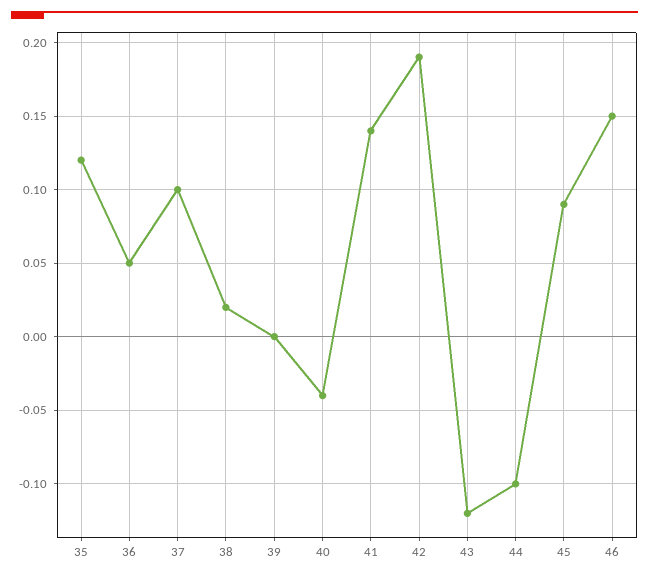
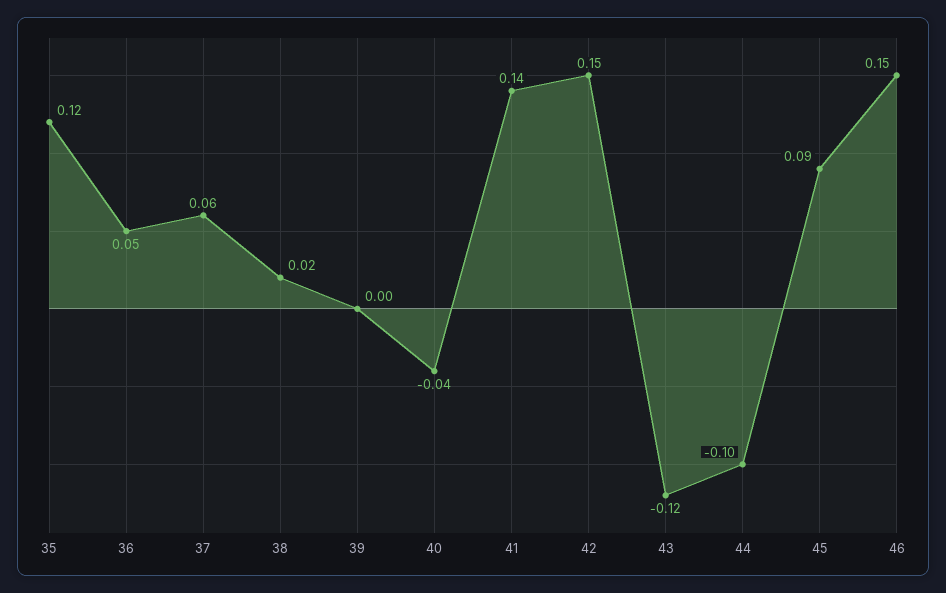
37: 0.1 -> 0.06
42: 0.19 -> 0.15

